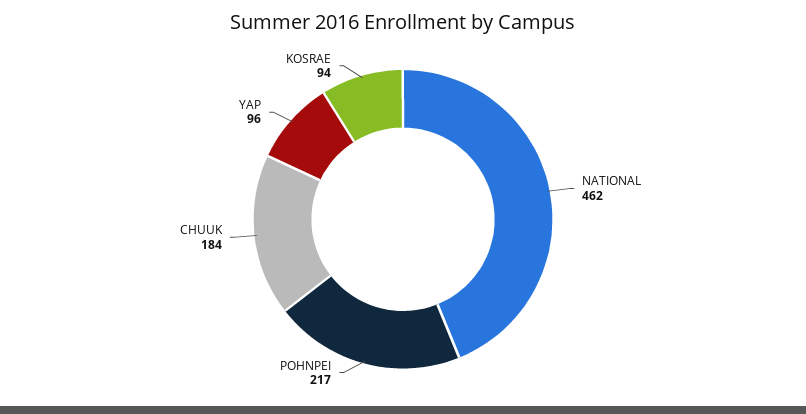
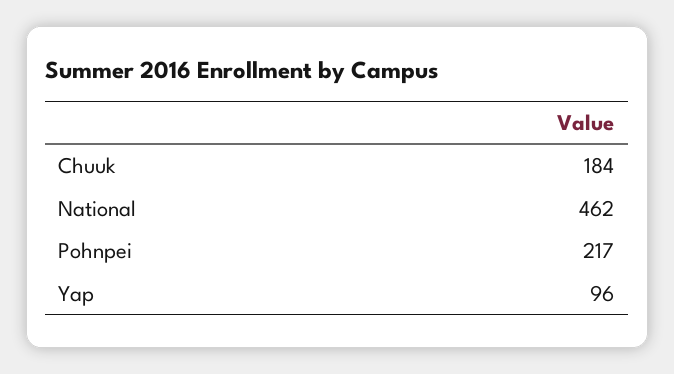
KOSRAE: 94 -> none

